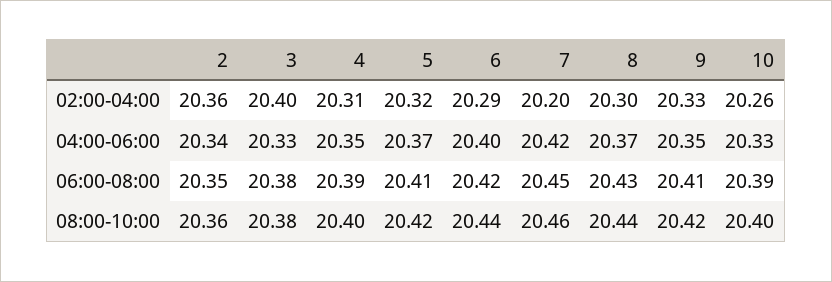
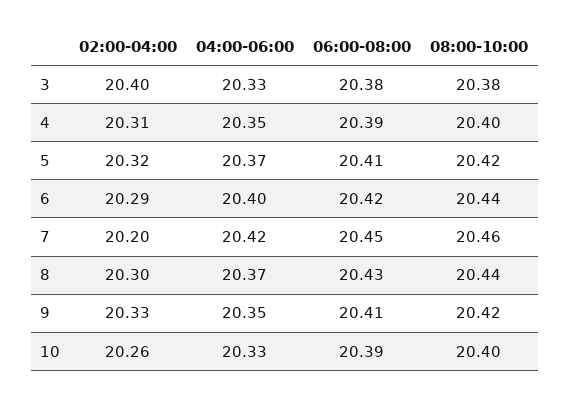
2, 02:00-04:00: 20.36 -> none
2, 04:00-06:00: 20.34 -> none
2, 06:00-08:00: 20.35 -> none
2, 08:00-10:00: 20.36 -> none

